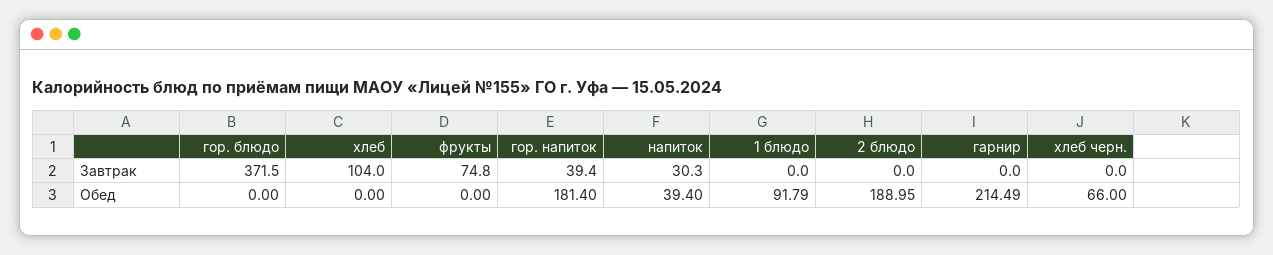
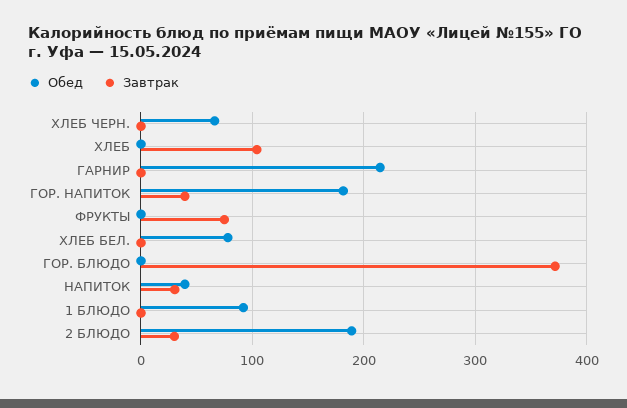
Завтрак, 2 блюдо: 0 -> 30
Обед, ХЛЕБ БЕЛ.: none -> 80
Завтрак, ХЛЕБ БЕЛ.: none -> 0

